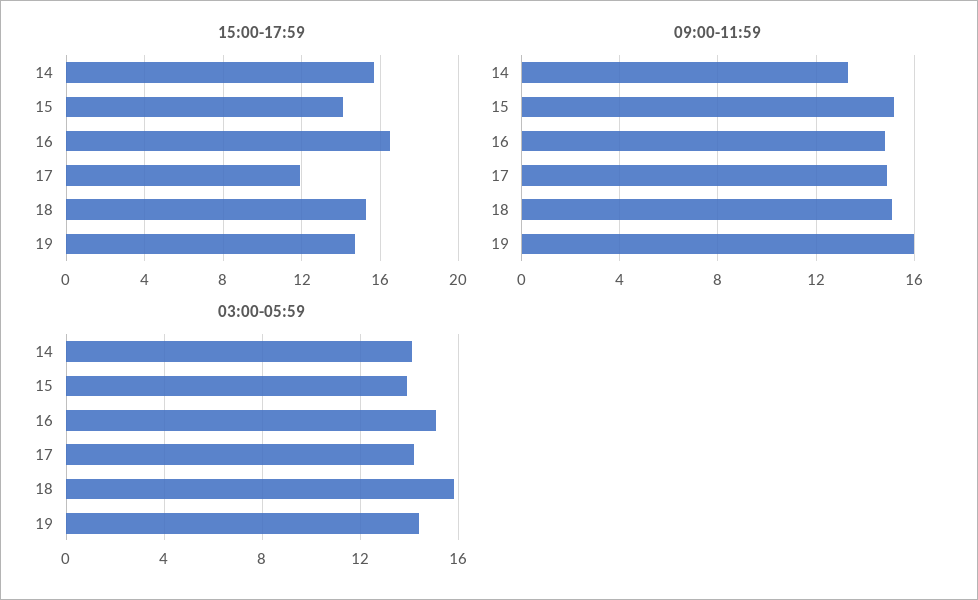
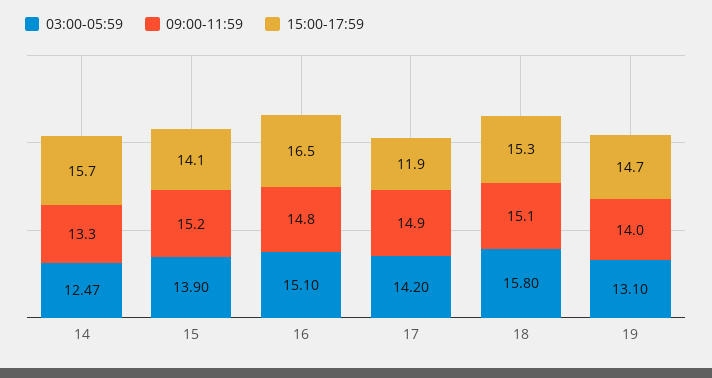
09:00-11:59, 19: 16 -> 14
03:00-05:59, 14: 14 -> 12.47
03:00-05:59, 19: 14.5 -> 13.1

